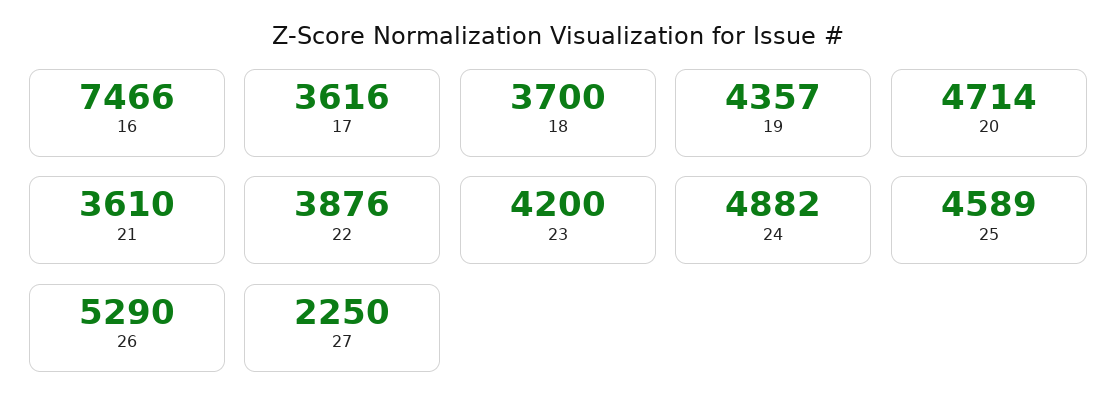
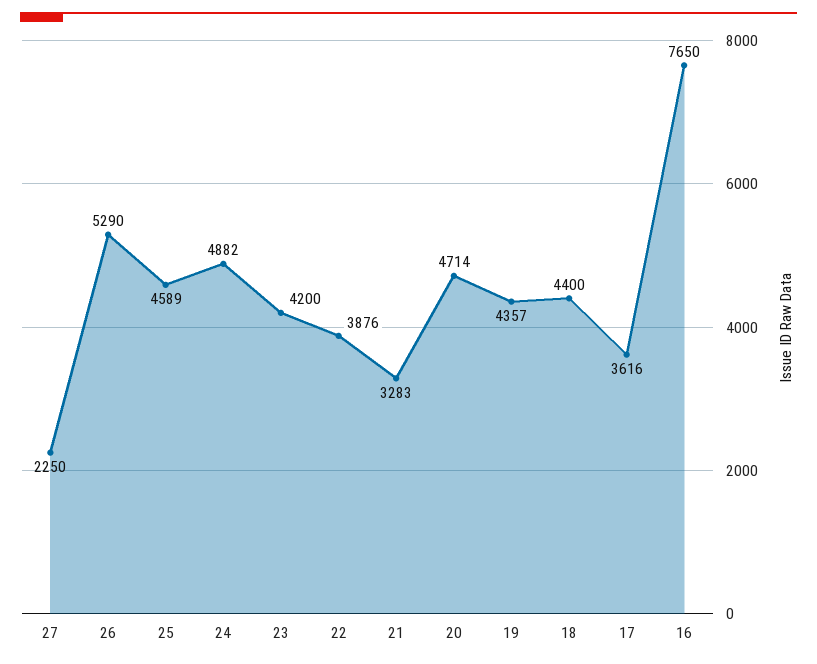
16: 7466 -> 7650
18: 3700 -> 4400
21: 3610 -> 3283

